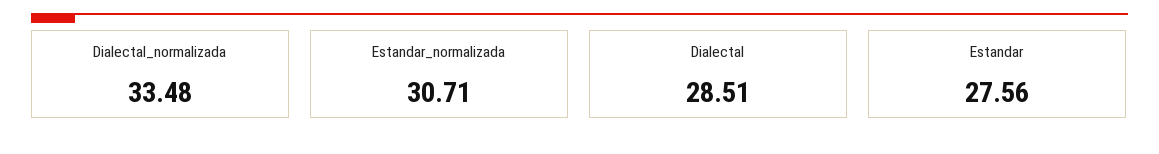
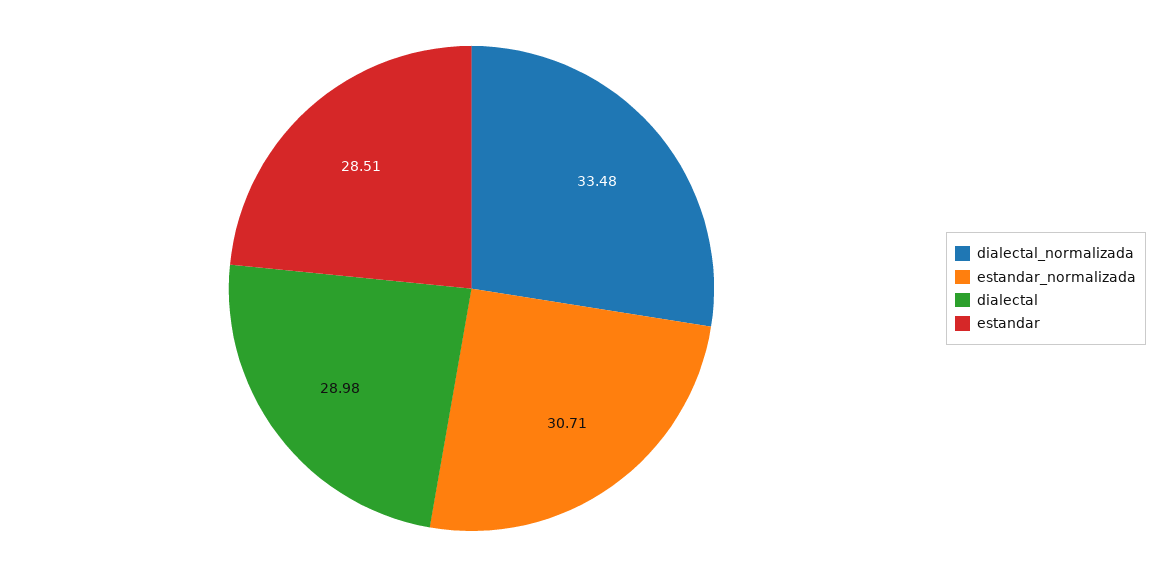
Dialectal: 28.51 -> 28.98
Estandar: 27.56 -> 28.51

